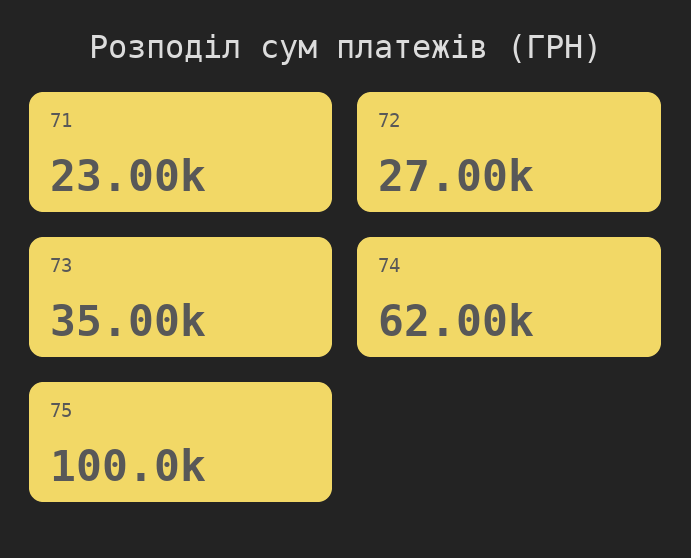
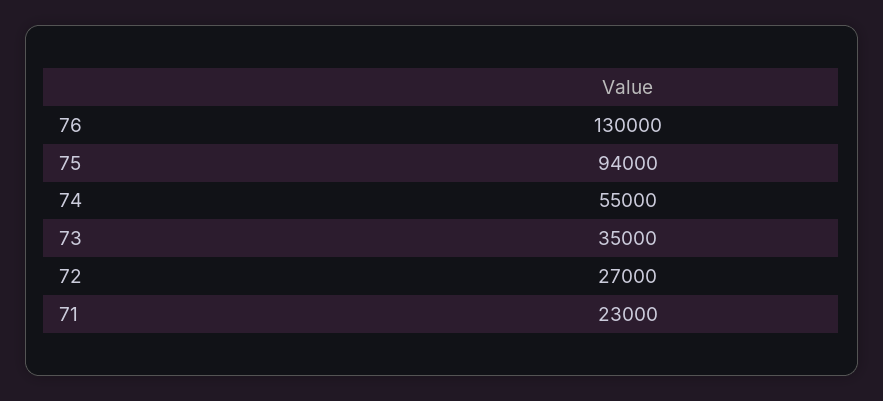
74: 62000 -> 55000
75: 100000 -> 94000
76: none -> 130000

